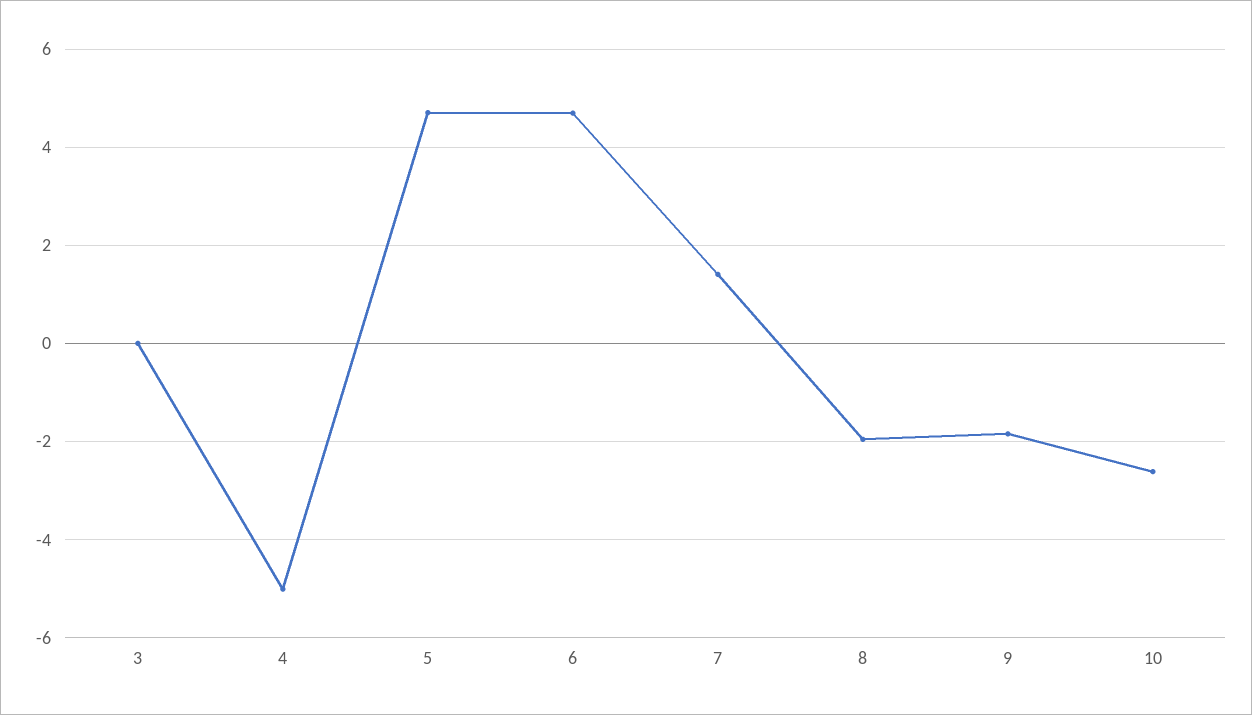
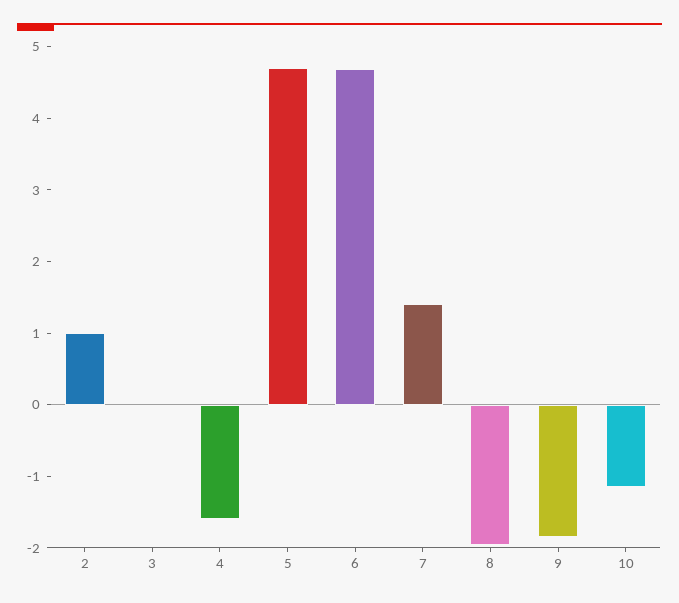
4: -5 -> -1.6
10: -2.6 -> -1.2
2: none -> 1

